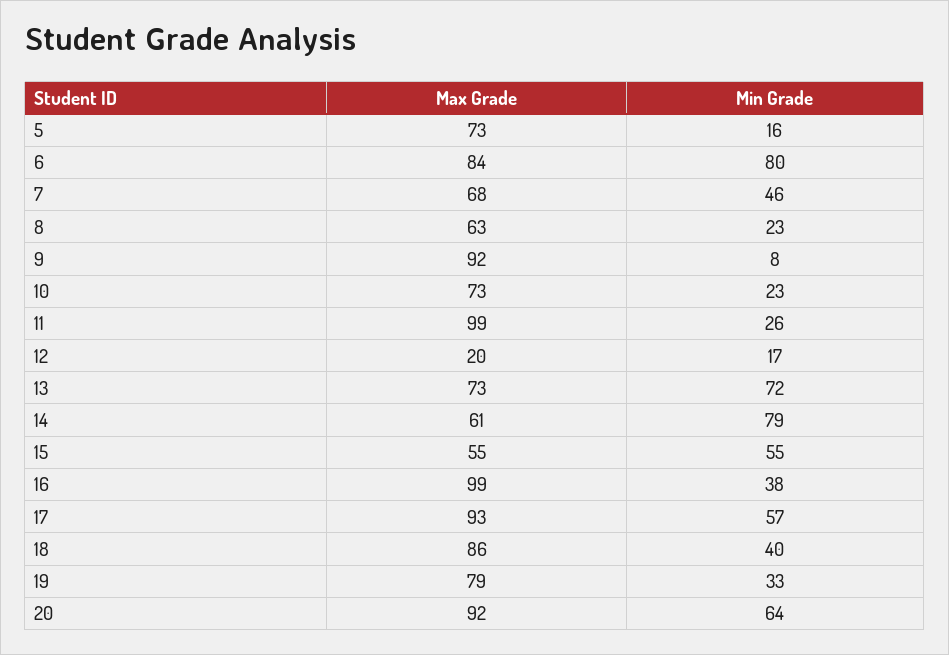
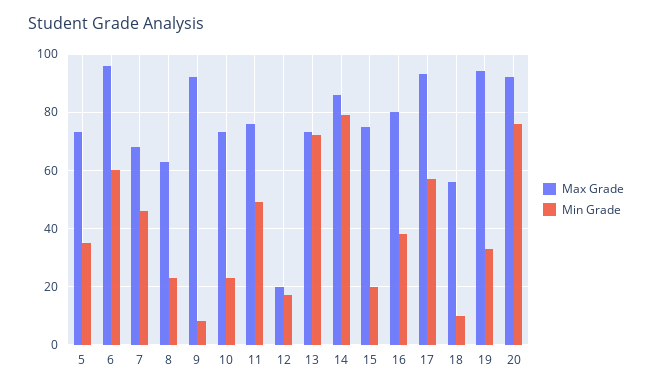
Min Grade, 5: 16 -> 35
Max Grade, 6: 84 -> 95
Min Grade, 6: 80 -> 60
Max Grade, 11: 99 -> 75
Min Grade, 11: 26 -> 50
Max Grade, 14: 61 -> 85
Max Grade, 15: 55 -> 75
Min Grade, 15: 55 -> 20
Max Grade, 16: 99 -> 80
Max Grade, 18: 86 -> 55
Min Grade, 18: 40 -> 10
Max Grade, 19: 79 -> 95
Min Grade, 20: 64 -> 75

